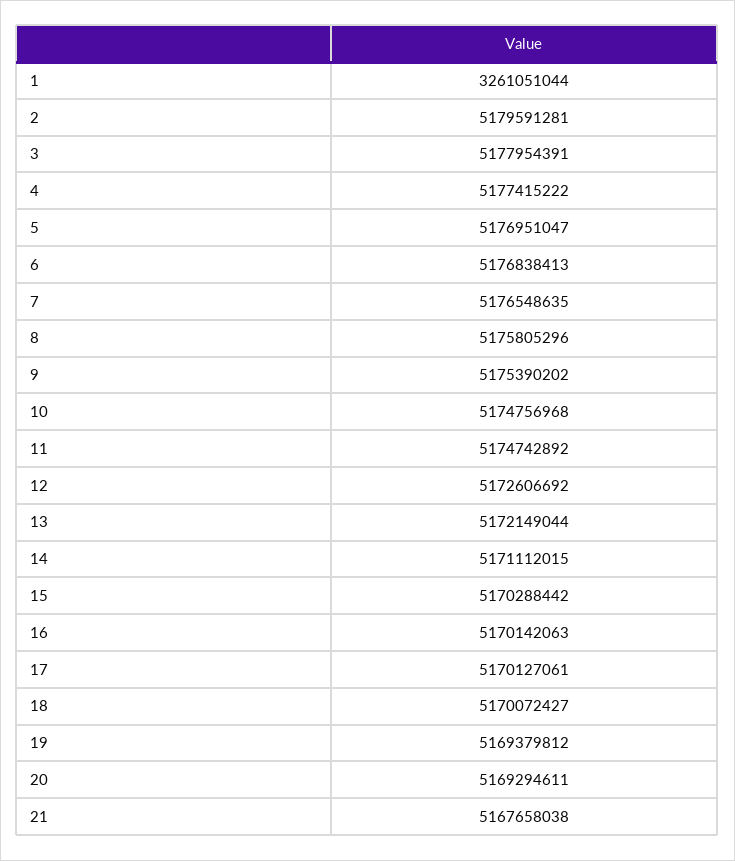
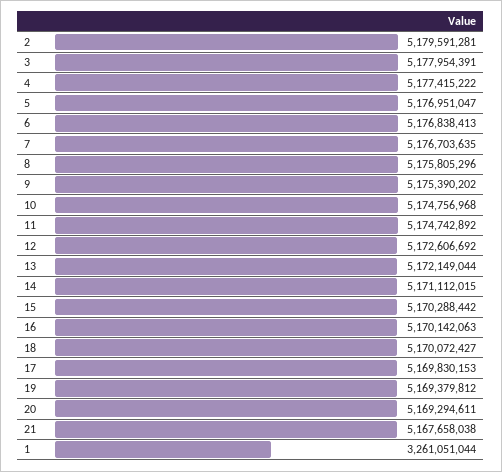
7: 5176548635 -> 5176703635
17: 5170127061 -> 5169830153

